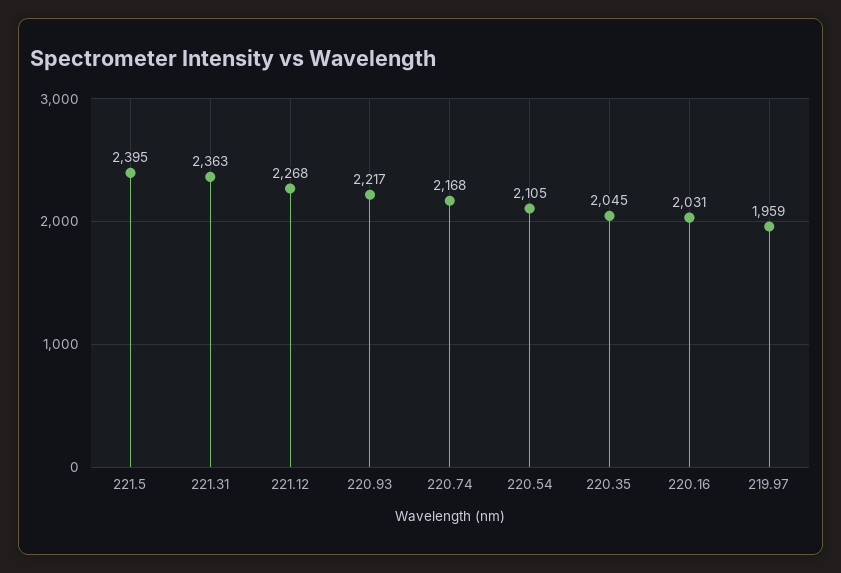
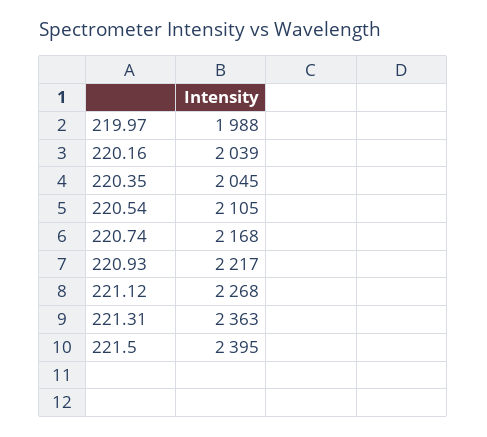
220.16: 2031 -> 2039
219.97: 1959 -> 1988

